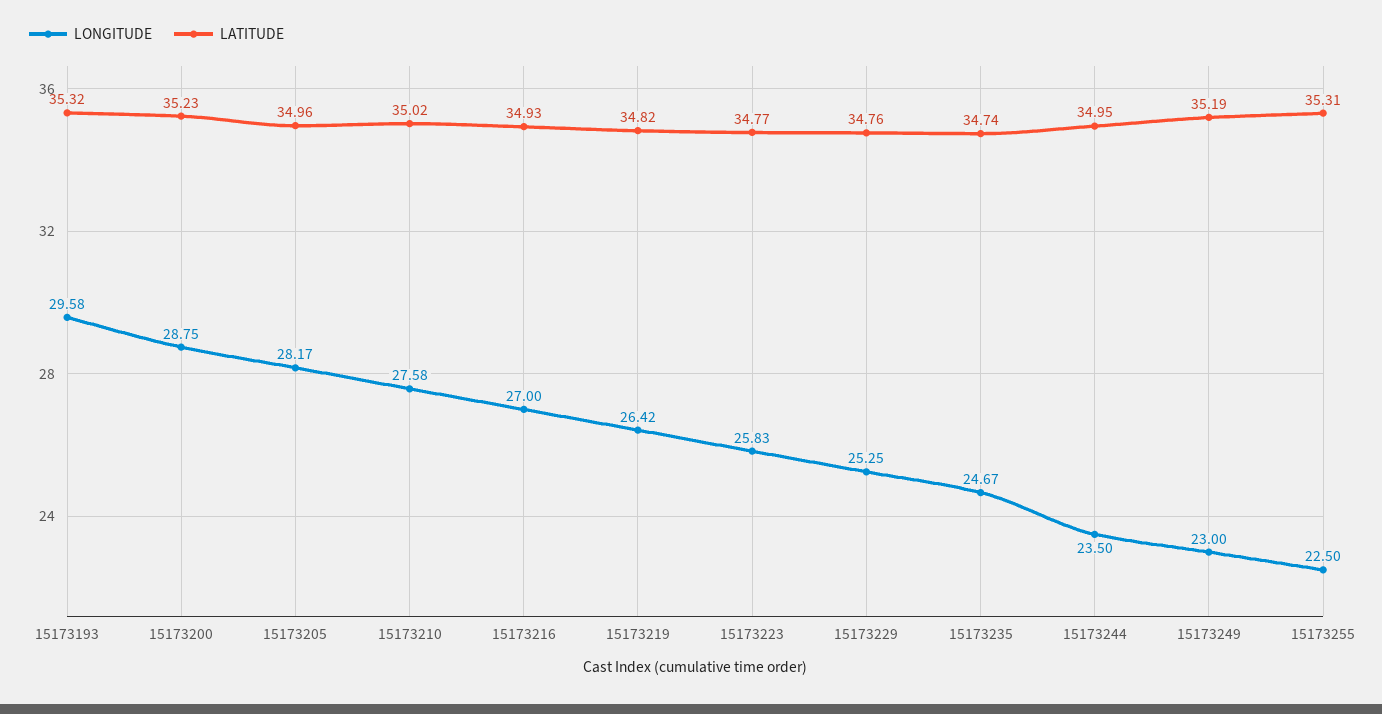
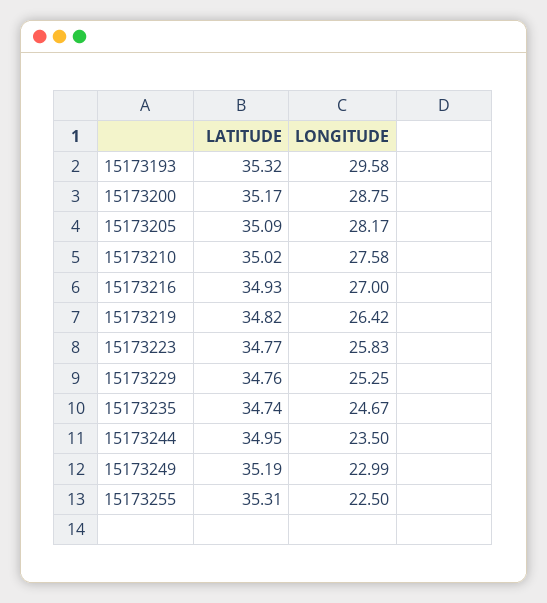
LATITUDE, 15173200: 35.23 -> 35.17
LATITUDE, 15173205: 34.96 -> 35.09
LONGITUDE, 15173249: 23 -> 22.99

